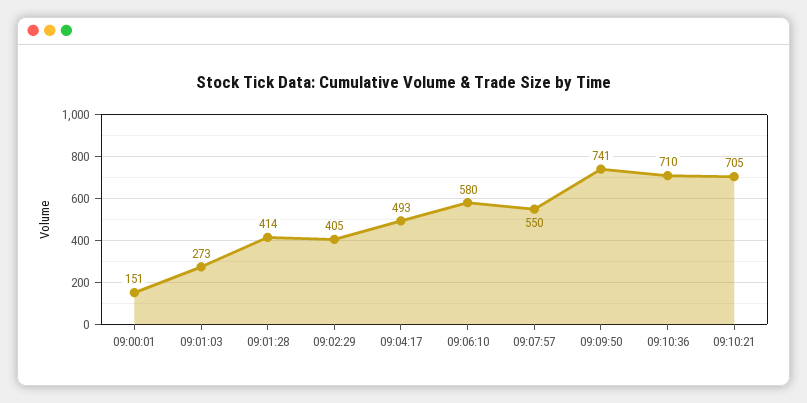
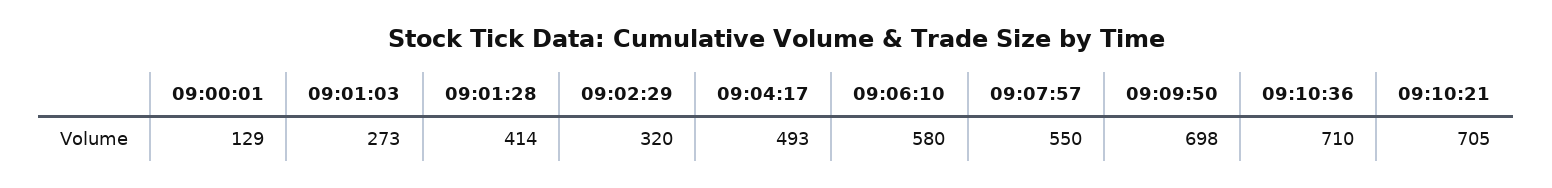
09:00:01: 151 -> 129
09:02:29: 405 -> 320
09:09:50: 741 -> 698

